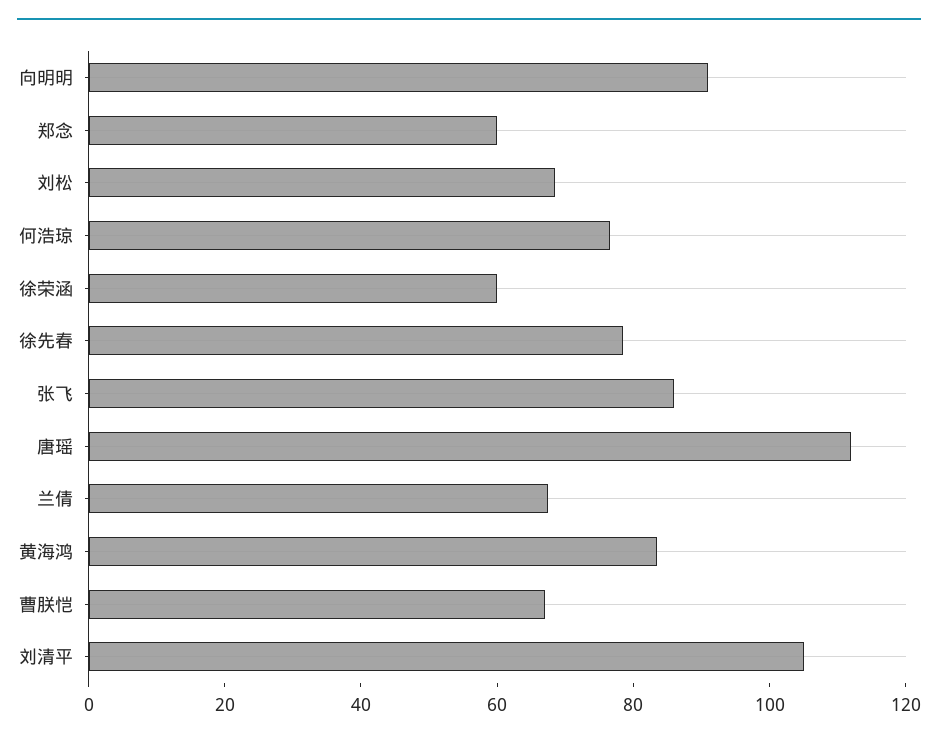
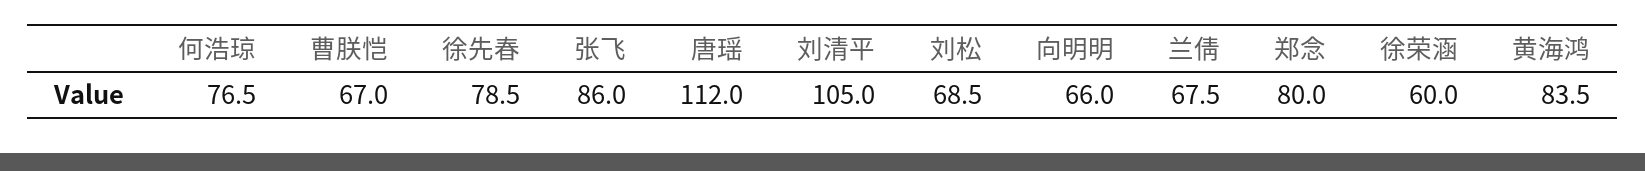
向明明: 90 -> 66
郑念: 60 -> 80

